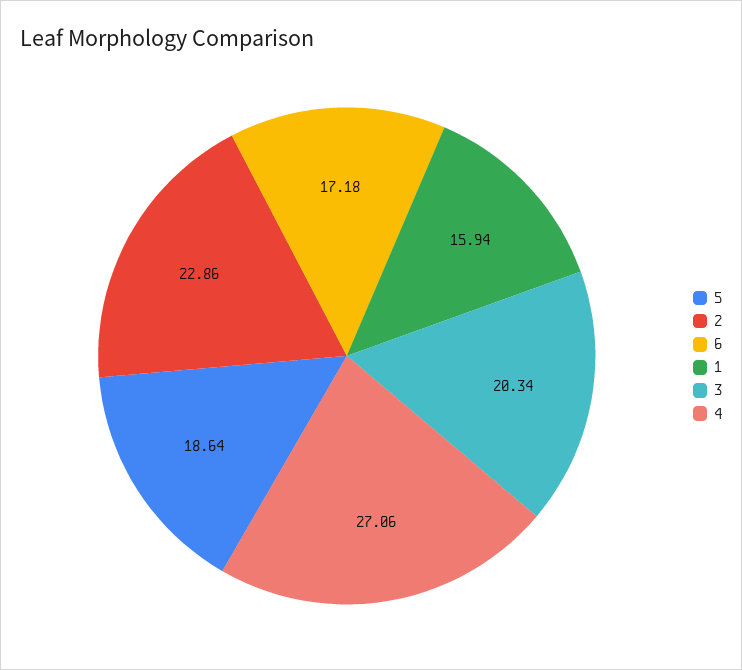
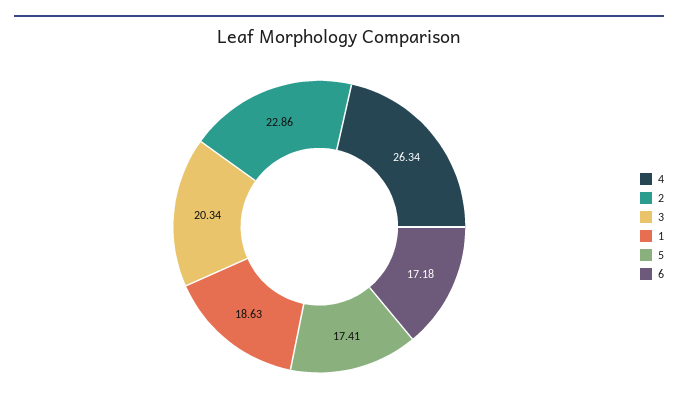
5: 18.64 -> 17.41
1: 15.94 -> 18.63
4: 27.06 -> 26.34

